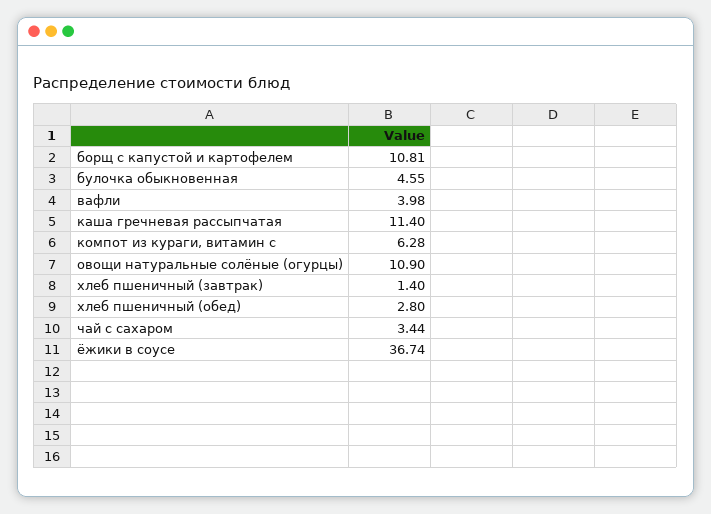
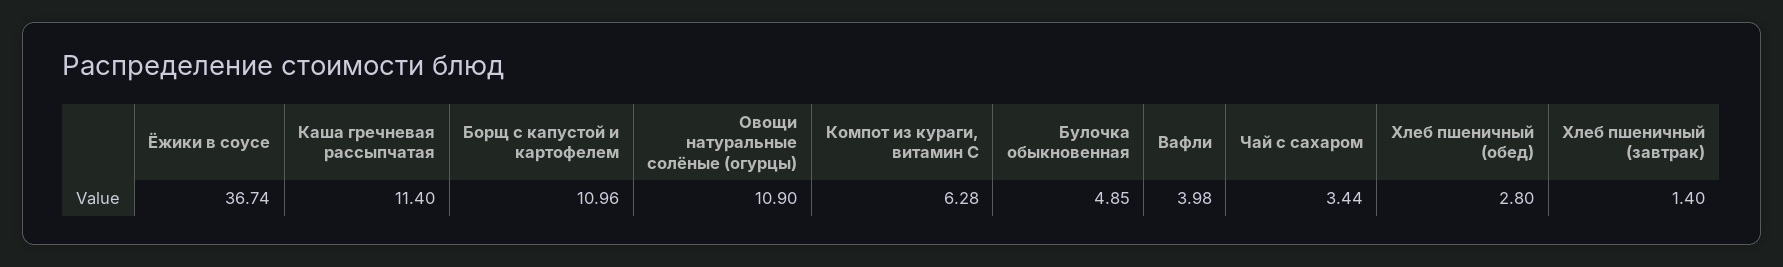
борщ с капустой и картофелем: 10.81 -> 10.96
булочка обыкновенная: 4.55 -> 4.85

